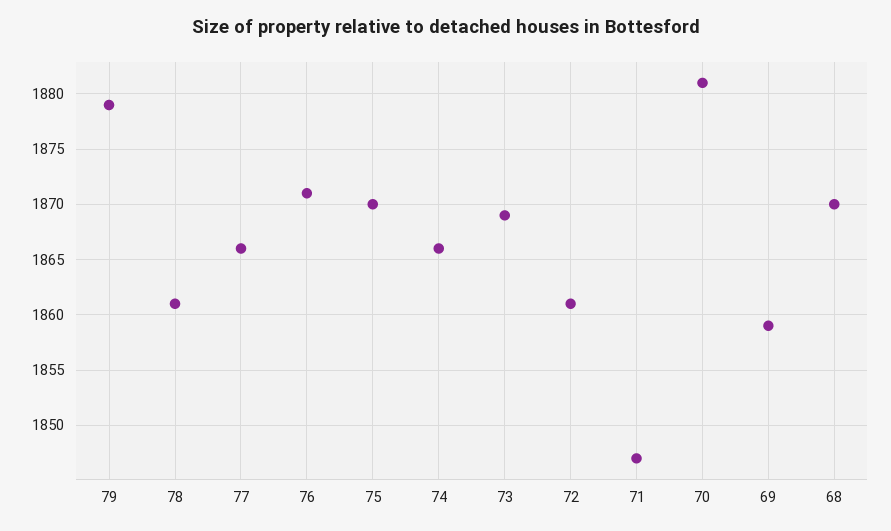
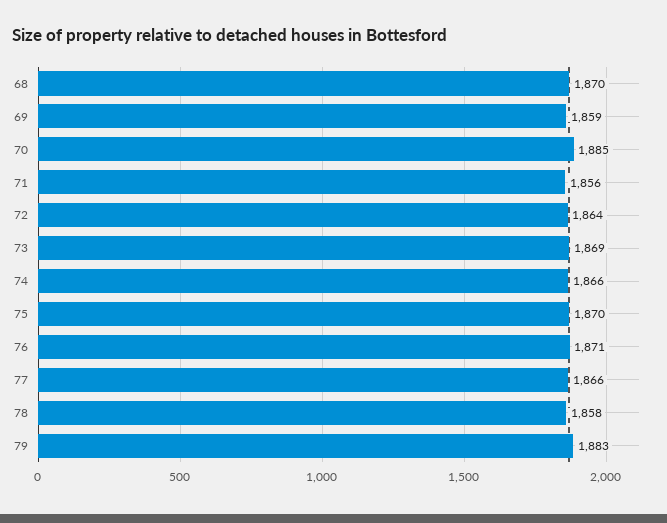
79: 1879 -> 1883
78: 1861 -> 1858
72: 1861 -> 1864
71: 1847 -> 1856
70: 1881 -> 1885

